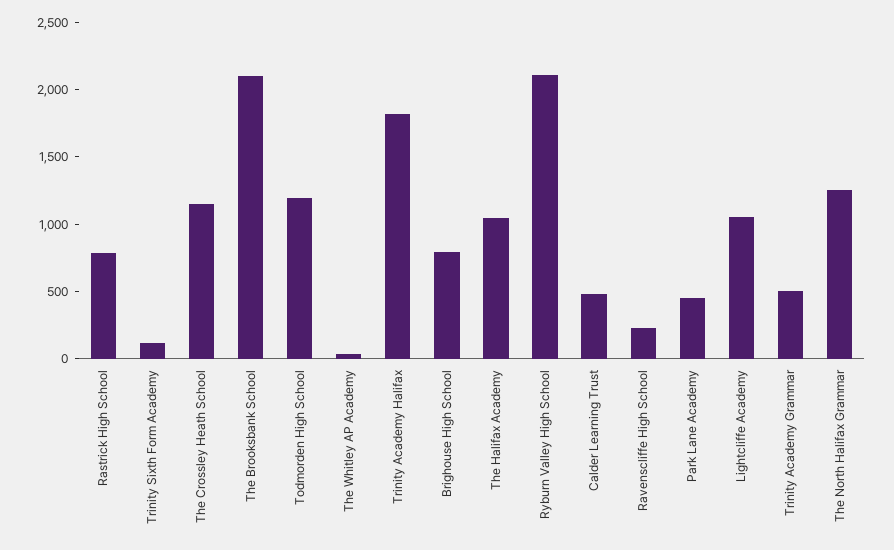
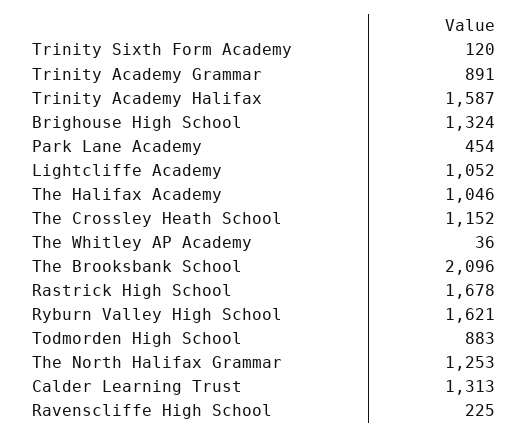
Rastrick High School: 800 -> 1678
Todmorden High School: 1200 -> 883
Trinity Academy Halifax: 1800 -> 1587
Brighouse High School: 800 -> 1324
Ryburn Valley High School: 2100 -> 1621
Calder Learning Trust: 500 -> 1313
Trinity Academy Grammar: 500 -> 891

